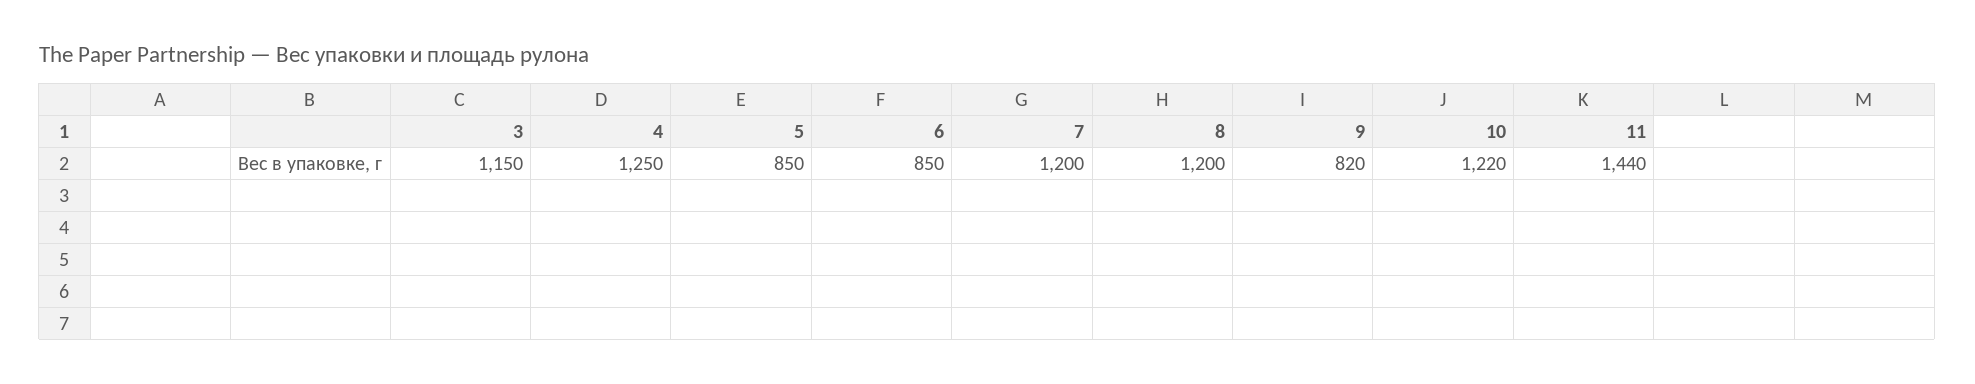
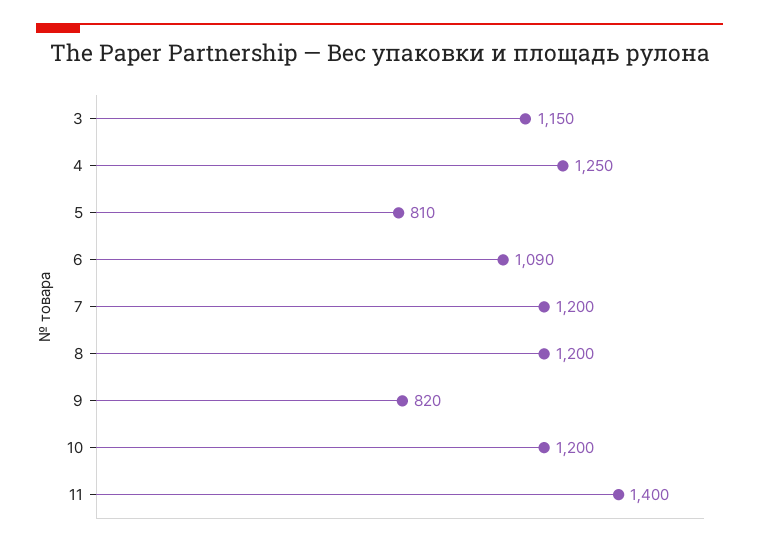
5: 850 -> 810
6: 850 -> 1090
10: 1220 -> 1200
11: 1440 -> 1400

